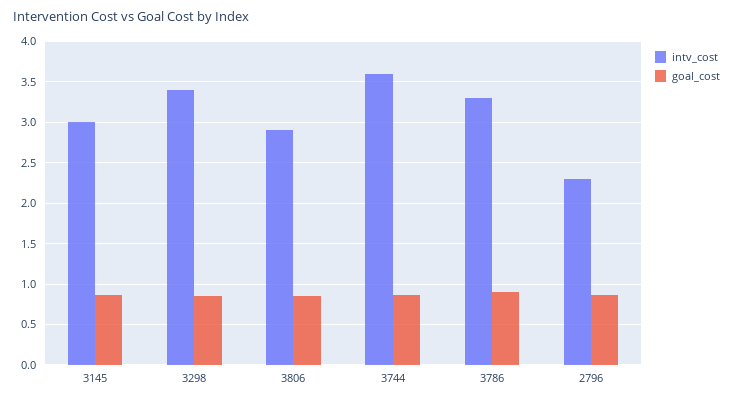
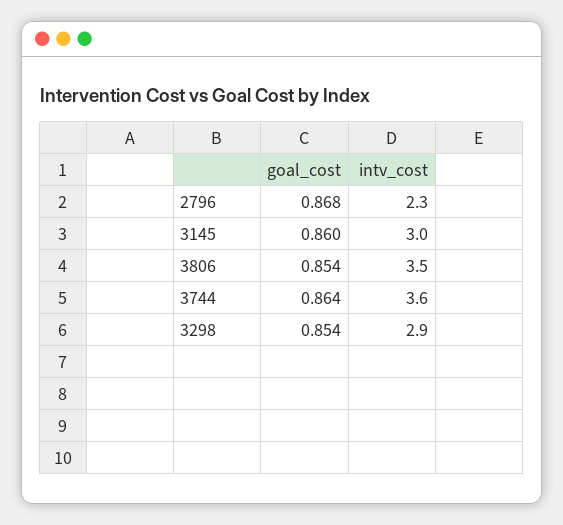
intv_cost, 3298: 3.4 -> 2.9
intv_cost, 3806: 2.9 -> 3.5
intv_cost, 3786: 3.3 -> none
goal_cost, 3786: 0.9 -> none

